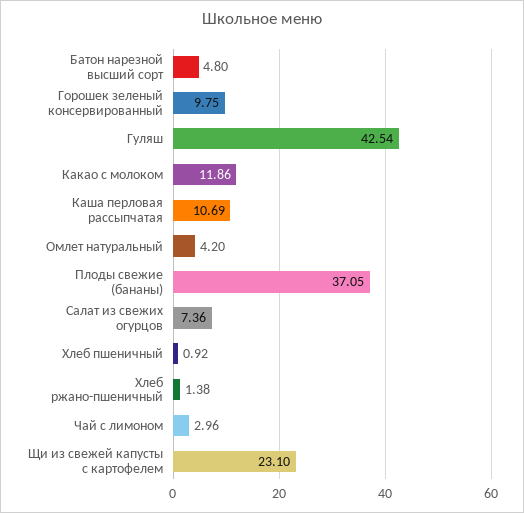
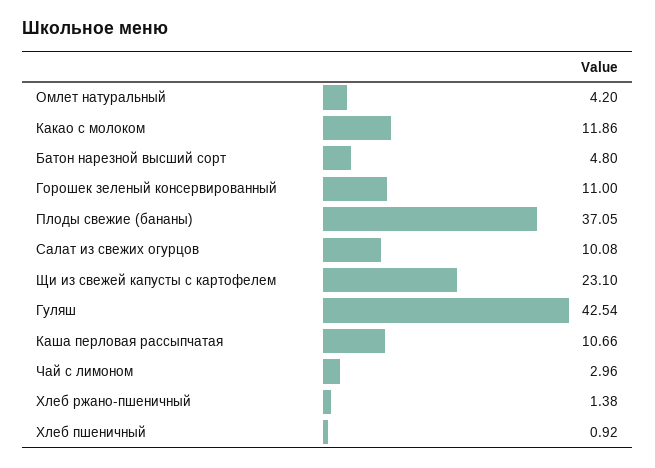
Горошек зеленый консервированный: 9.75 -> 11
Каша перловая рассыпчатая: 10.69 -> 10.66
Салат из свежих огурцов: 7.36 -> 10.08

